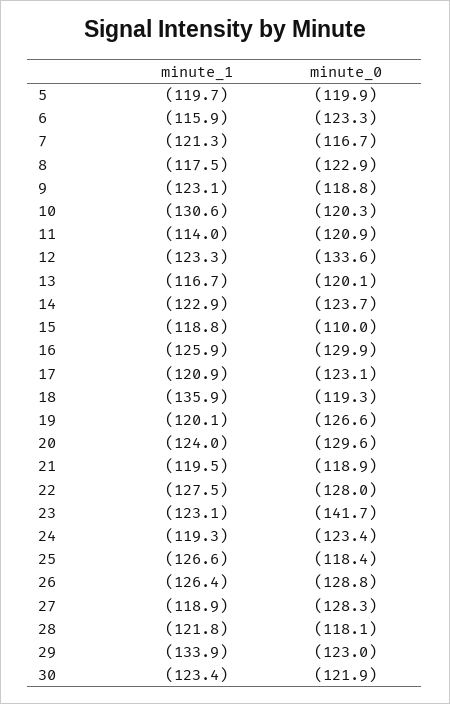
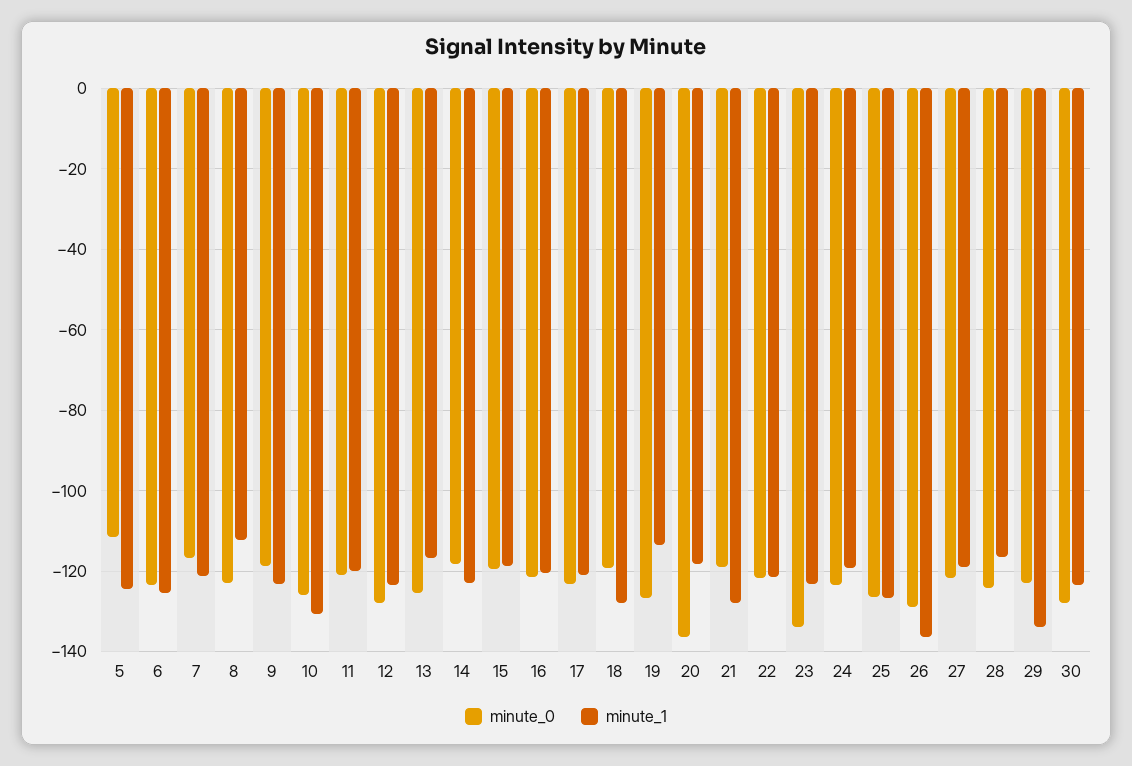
minute_1, 5: -119.7 -> -124
minute_0, 5: -119.9 -> -112
minute_1, 6: -115.9 -> -126
minute_1, 8: -117.5 -> -112
minute_0, 10: -120.3 -> -126
minute_1, 11: -114 -> -120
minute_0, 12: -133.6 -> -128
minute_0, 13: -120.1 -> -126
minute_0, 14: -123.7 -> -118
minute_0, 15: -110 -> -120
minute_1, 16: -125.9 -> -120
minute_0, 16: -129.9 -> -122
minute_1, 18: -135.9 -> -128
minute_1, 19: -120.1 -> -114
minute_1, 20: -124 -> -118
minute_0, 20: -129.6 -> -136
minute_1, 21: -119.5 -> -128
minute_1, 22: -127.5 -> -122
minute_0, 22: -128 -> -122
minute_0, 23: -141.7 -> -134
minute_0, 25: -118.4 -> -126
minute_1, 26: -126.4 -> -136
minute_0, 27: -128.3 -> -122
minute_1, 28: -121.8 -> -116
minute_0, 28: -118.1 -> -124
minute_0, 30: -121.9 -> -128

